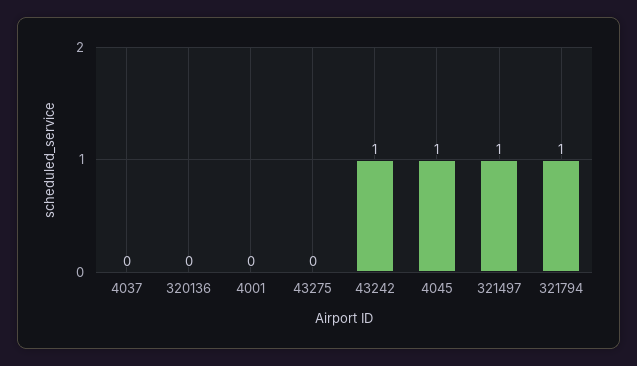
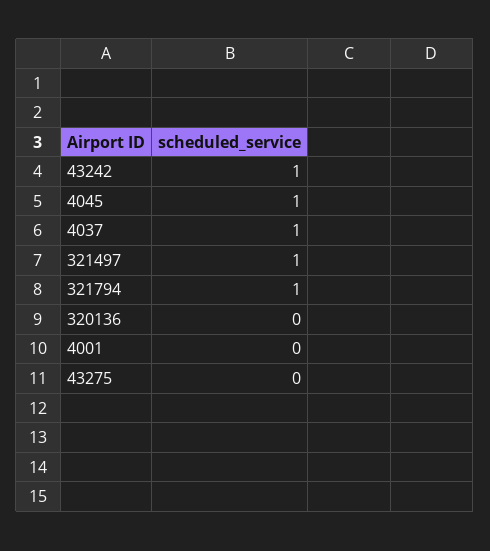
4037: 0 -> 1

